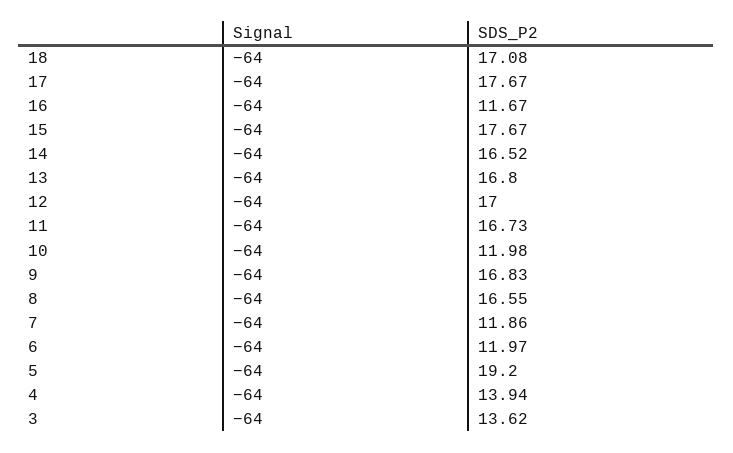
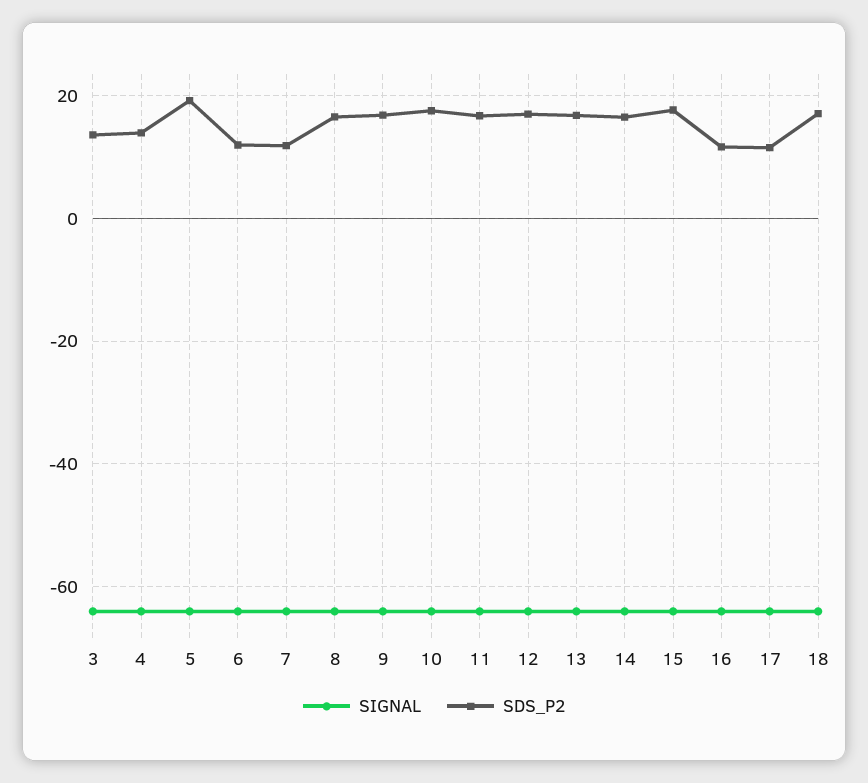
SDS_P2, 17: 17.67 -> 12
SDS_P2, 10: 11.98 -> 18

